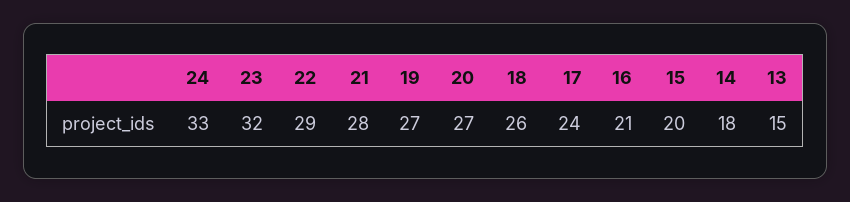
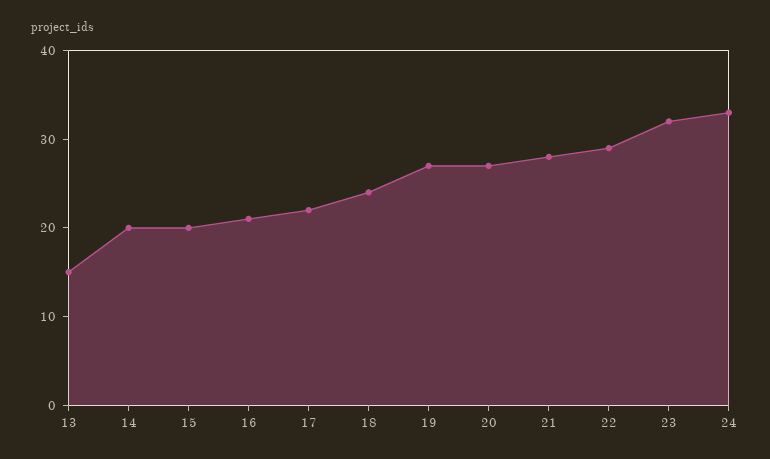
18: 26 -> 24
17: 24 -> 22
14: 18 -> 20

